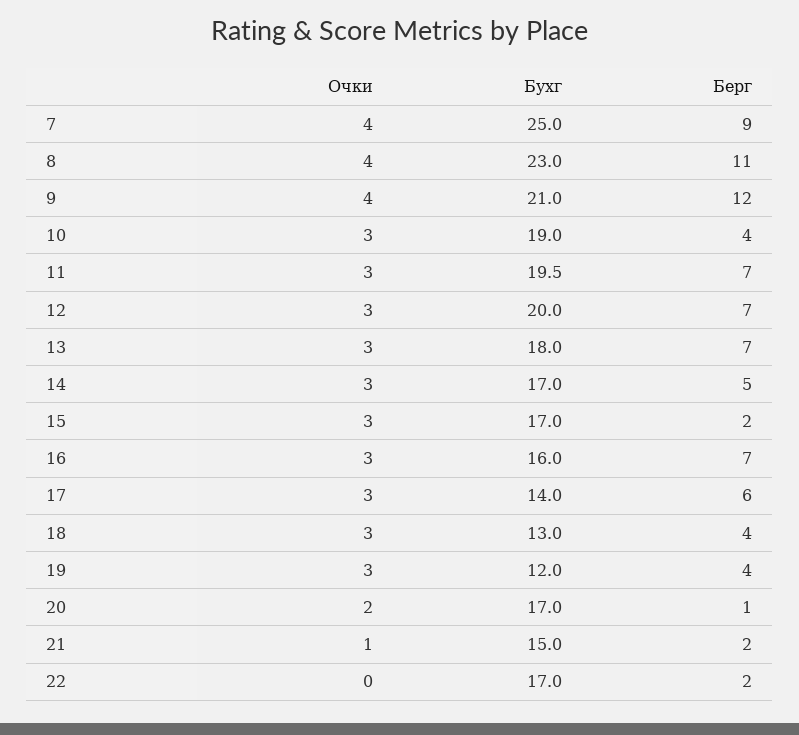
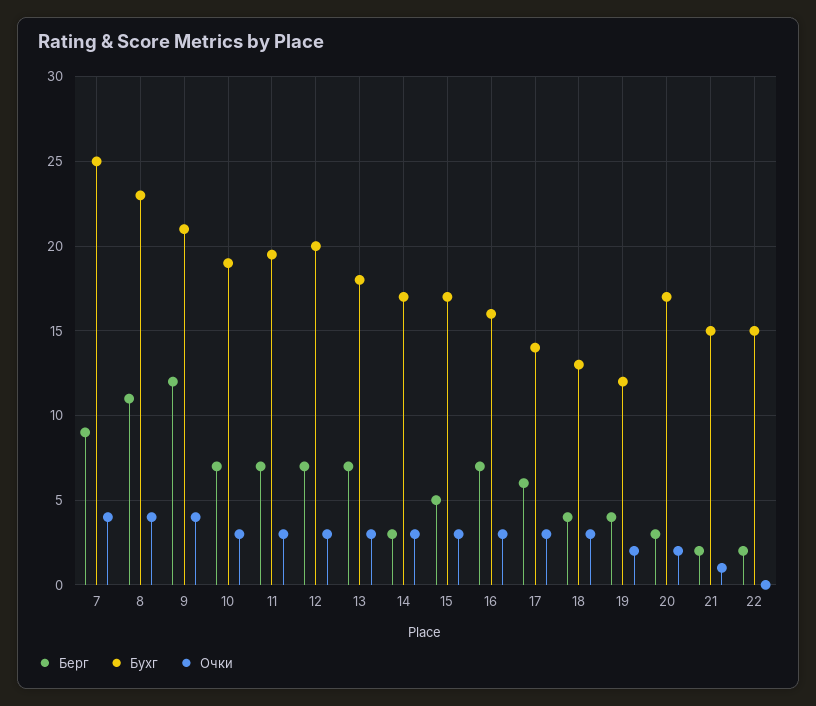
Берг, 10: 4 -> 7
Берг, 14: 5 -> 3
Берг, 15: 2 -> 5
Очки, 19: 3 -> 2
Берг, 20: 1 -> 3
Бухг, 22: 17 -> 15

